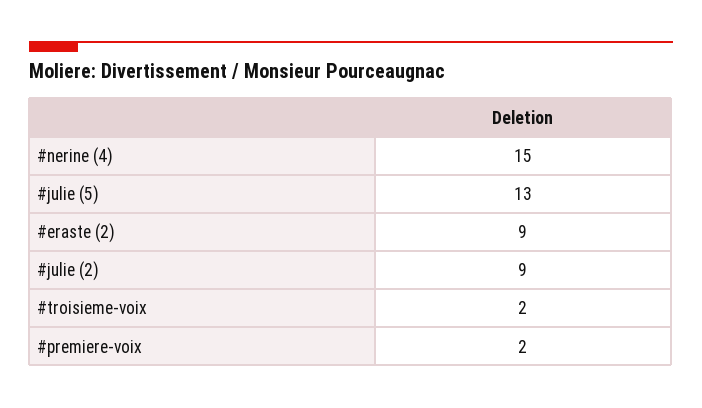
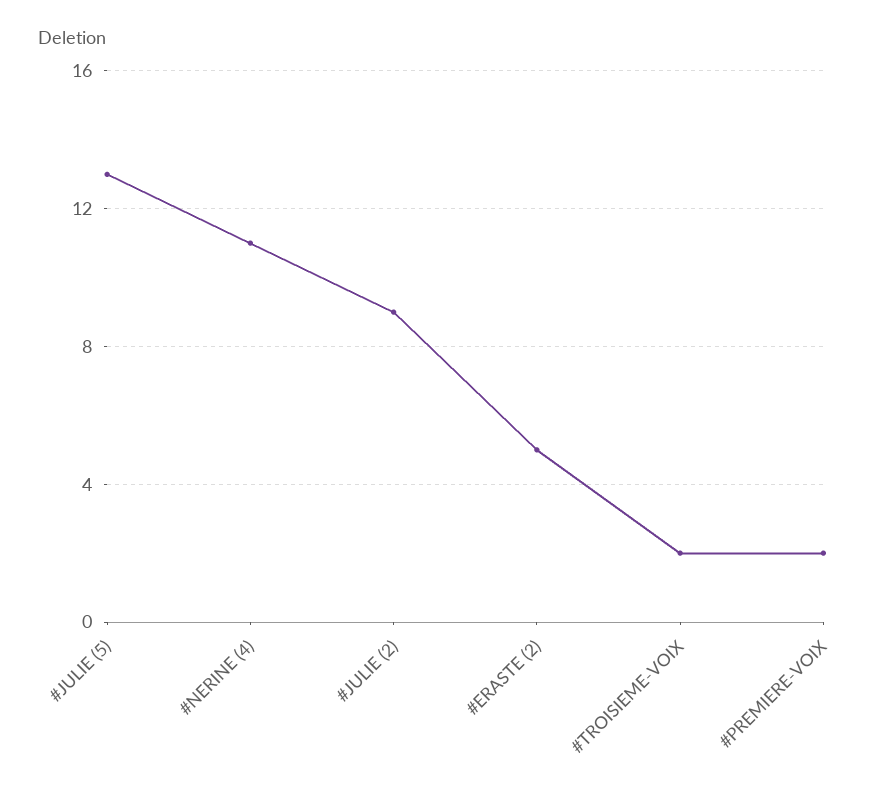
#nerine (4): 15 -> 11
#eraste (2): 9 -> 5

